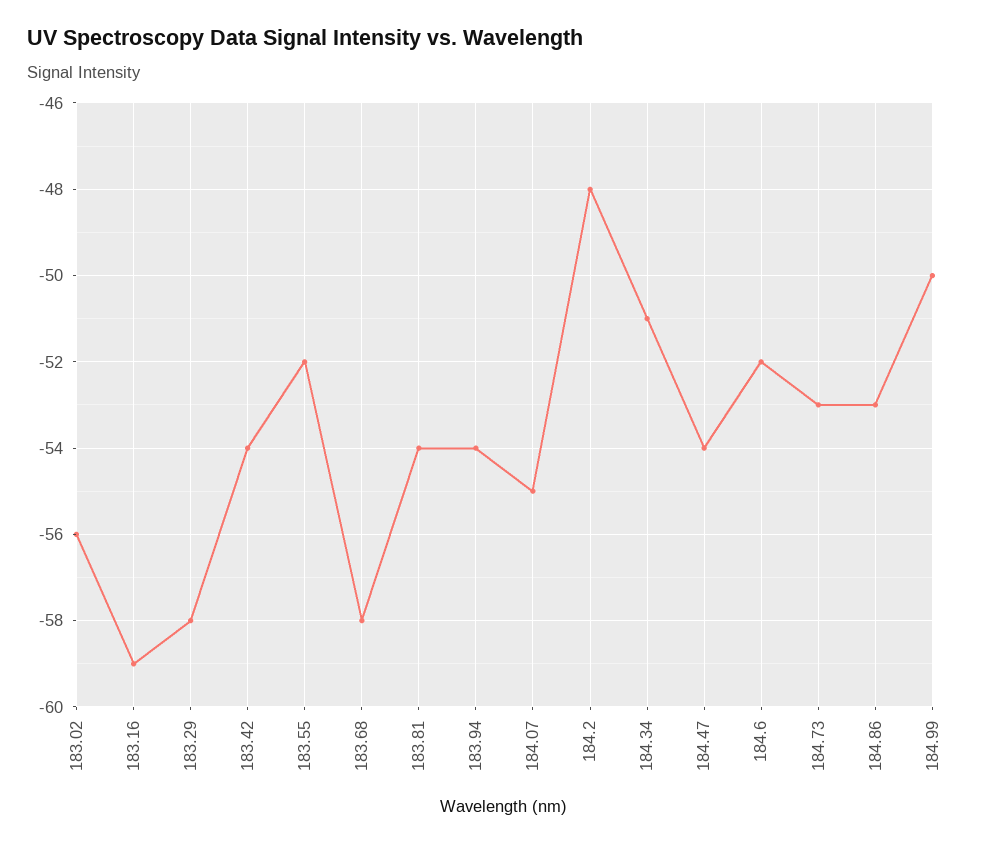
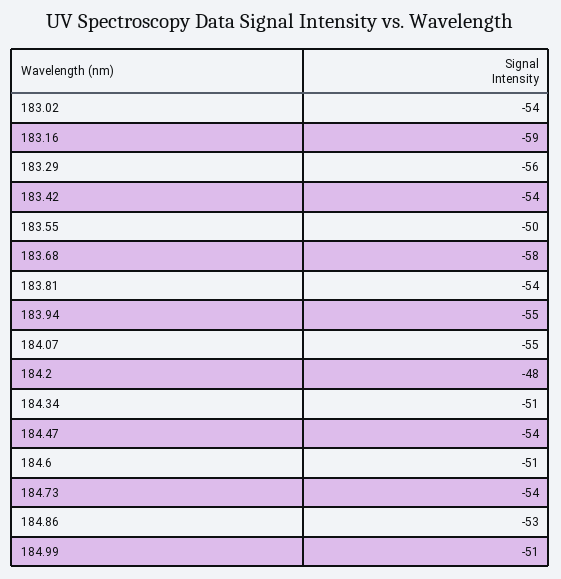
183.02: -56 -> -54
183.29: -58 -> -56
183.55: -52 -> -50
183.94: -54 -> -55
184.6: -52 -> -51
184.73: -53 -> -54
184.99: -50 -> -51

